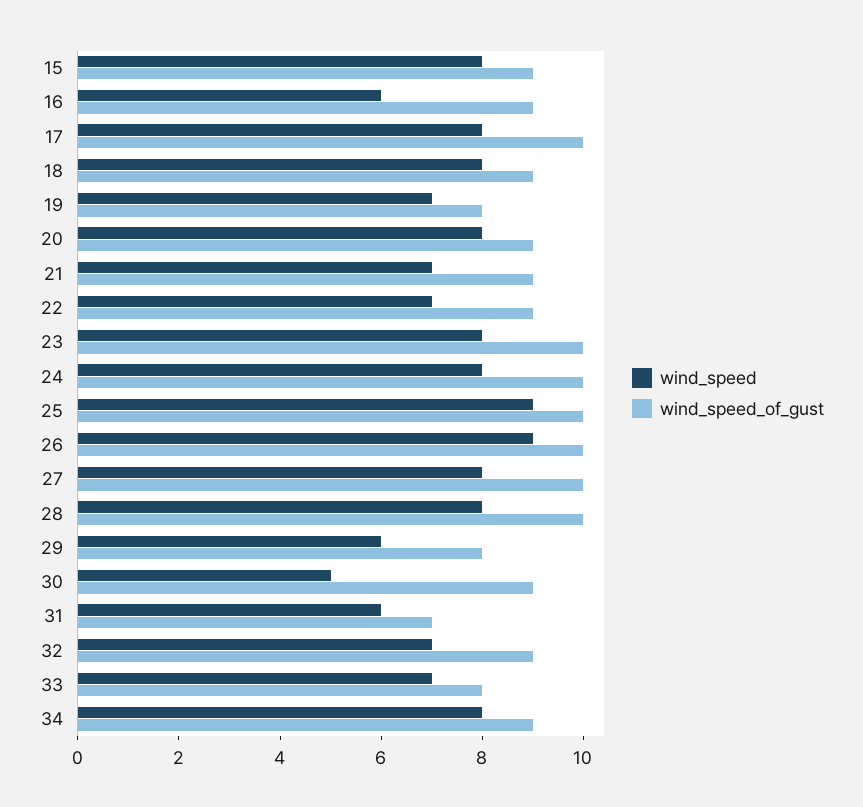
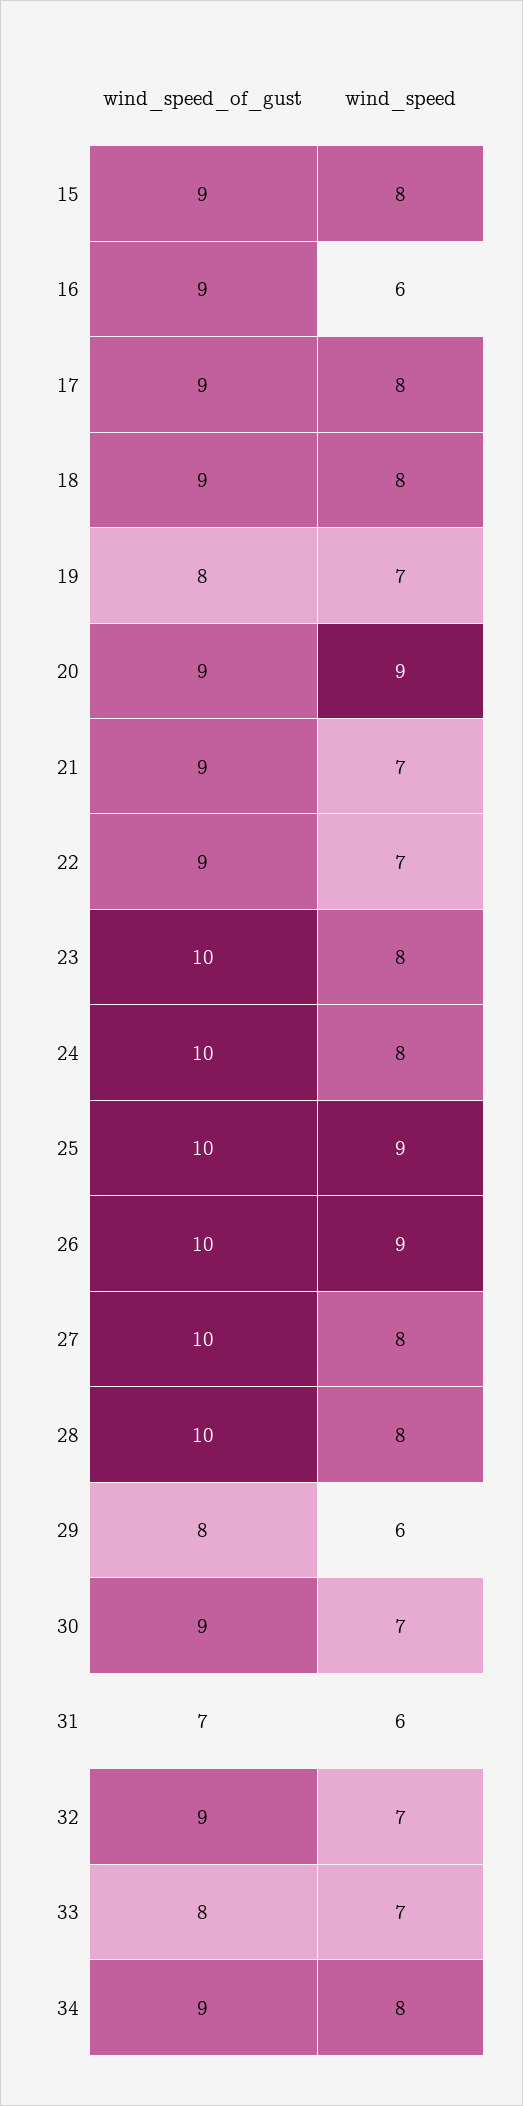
wind_speed_of_gust, 17: 10 -> 9
wind_speed, 20: 8 -> 9
wind_speed, 30: 5 -> 7

